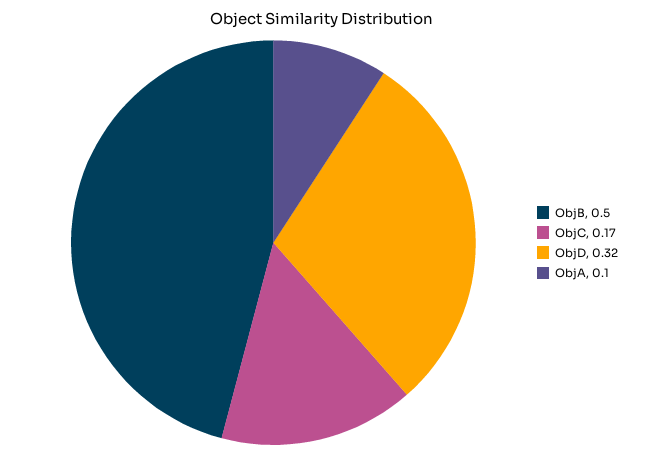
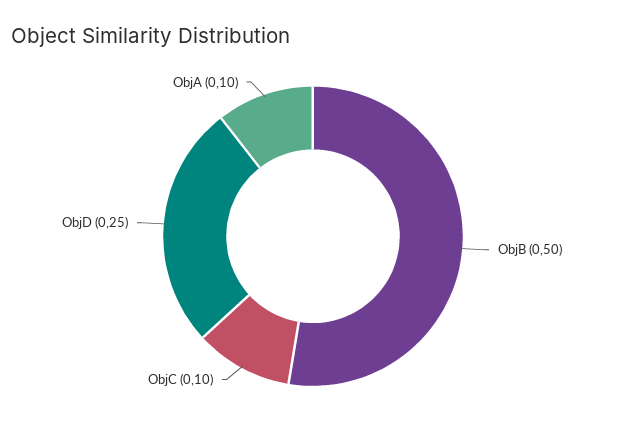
ObjC: 0.17 -> 0.1
ObjD: 0.32 -> 0.25

